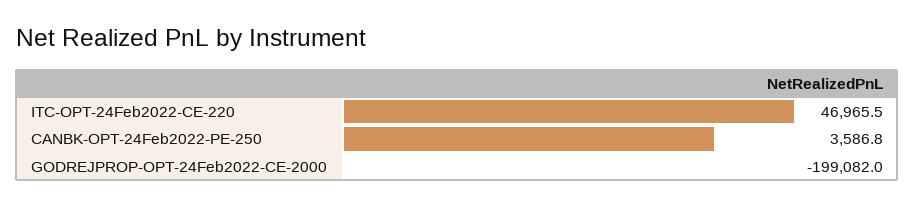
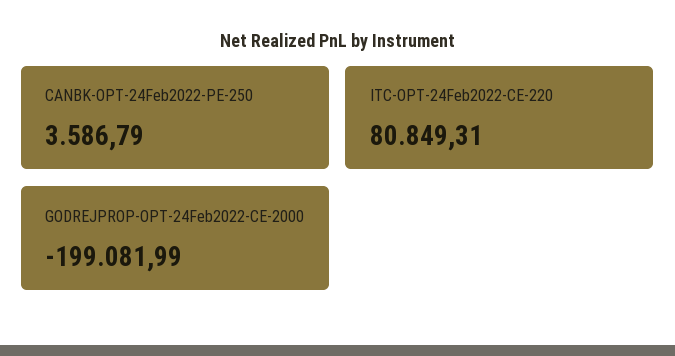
ITC-OPT-24Feb2022-CE-220: 46965.5 -> 80849.31

